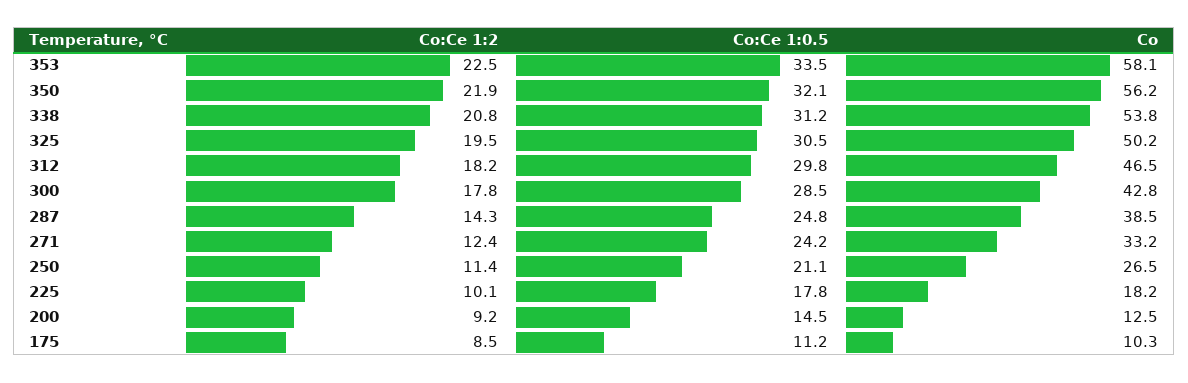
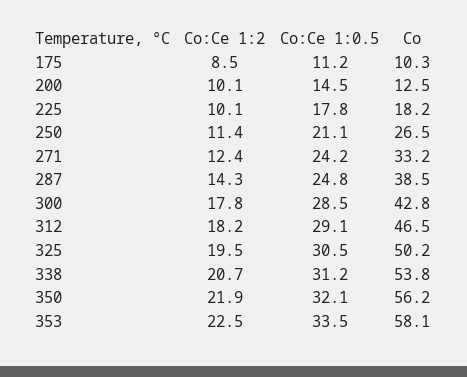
Co:Ce 1:2, 338: 20.8 -> 20.7
Co:Ce 1:0.5, 312: 29.8 -> 29.1
Co:Ce 1:2, 200: 9.2 -> 10.1

